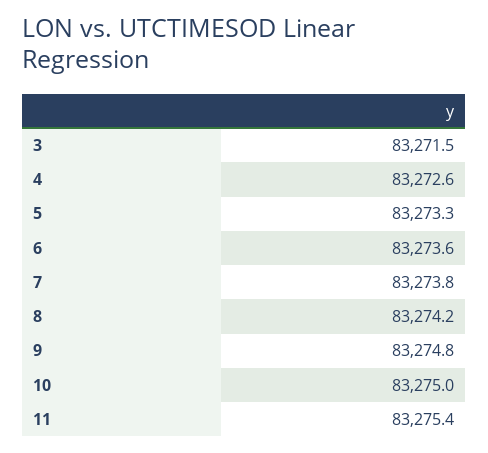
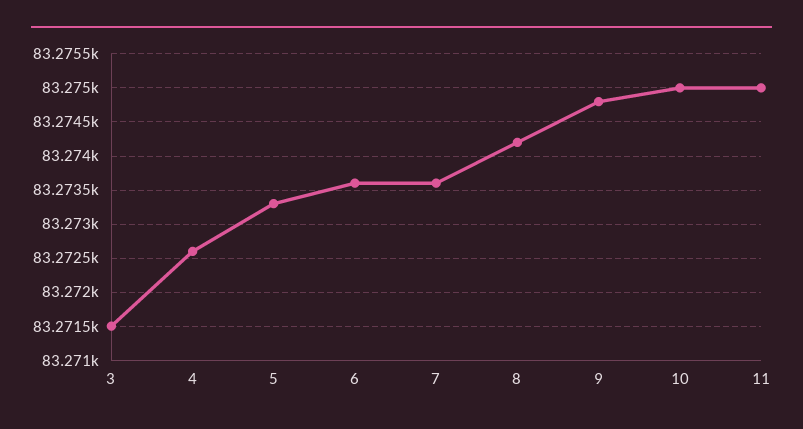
7: 83273.8 -> 83273.6
11: 83275.4 -> 83275

